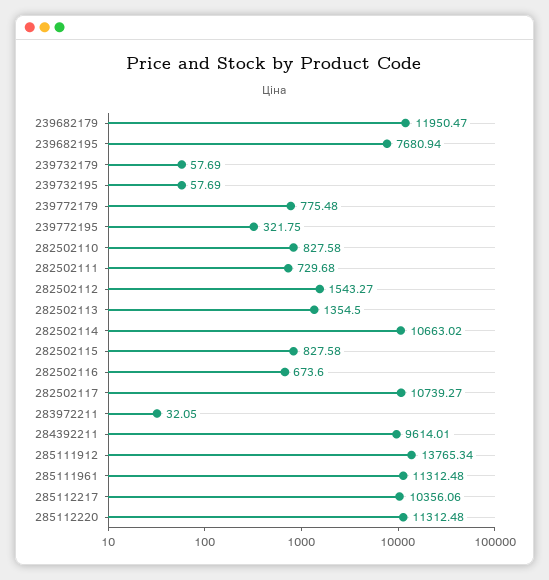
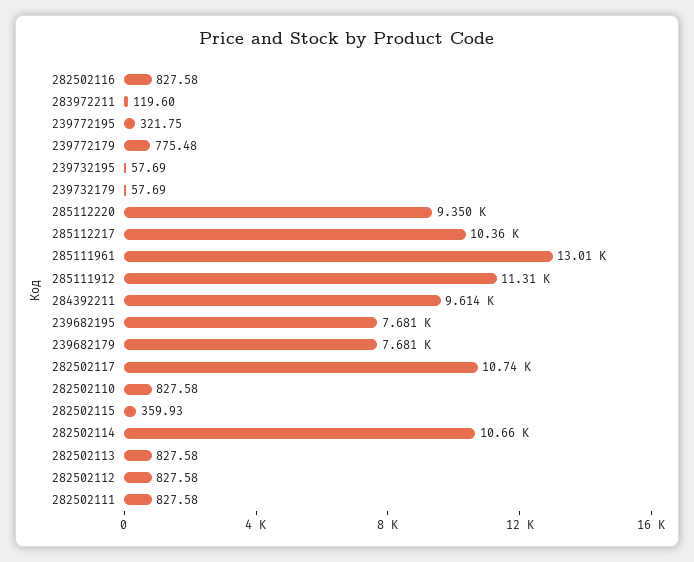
239682179: 11950.47 -> 7681
282502111: 729.68 -> 827.58
282502112: 1543.27 -> 827.58
282502113: 1354.5 -> 827.58
282502115: 827.58 -> 359.93
282502116: 673.6 -> 827.58
283972211: 32.05 -> 119.6
285111912: 13765.34 -> 11310
285111961: 11312.48 -> 13010
285112220: 11312.48 -> 9350

